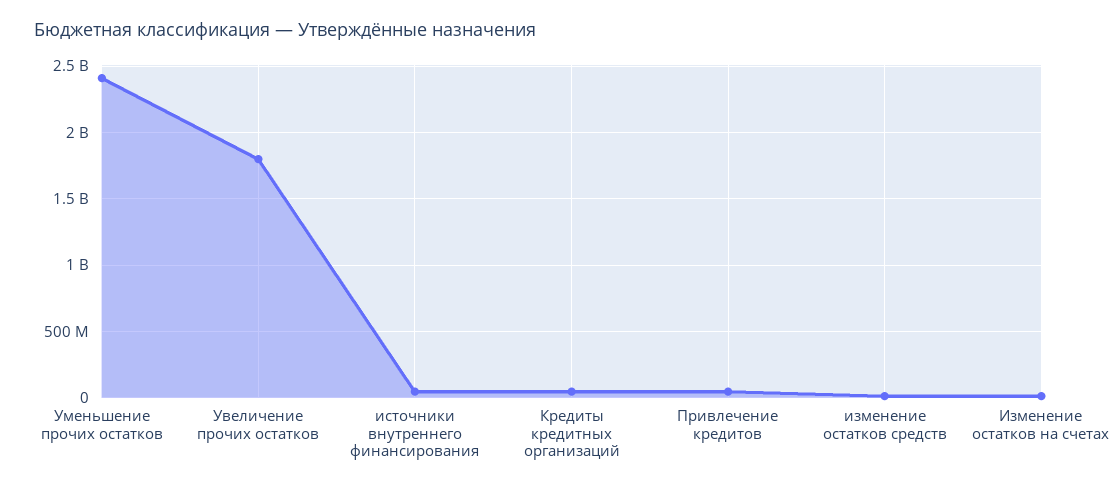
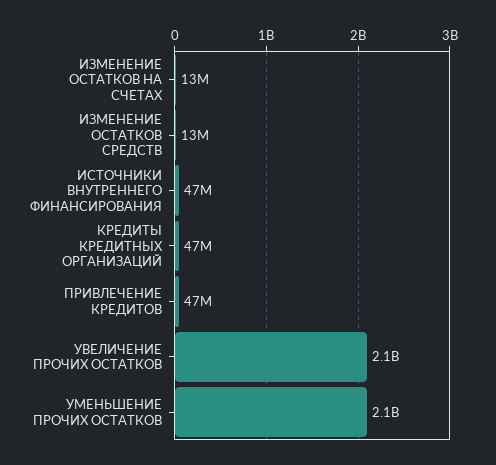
Уменьшение прочих остатков: 2400000000 -> 2100000000
Увеличение прочих остатков: 1800000000 -> 2100000000

